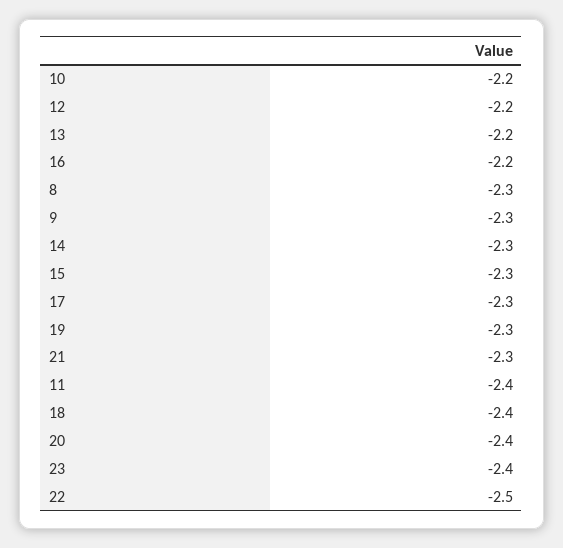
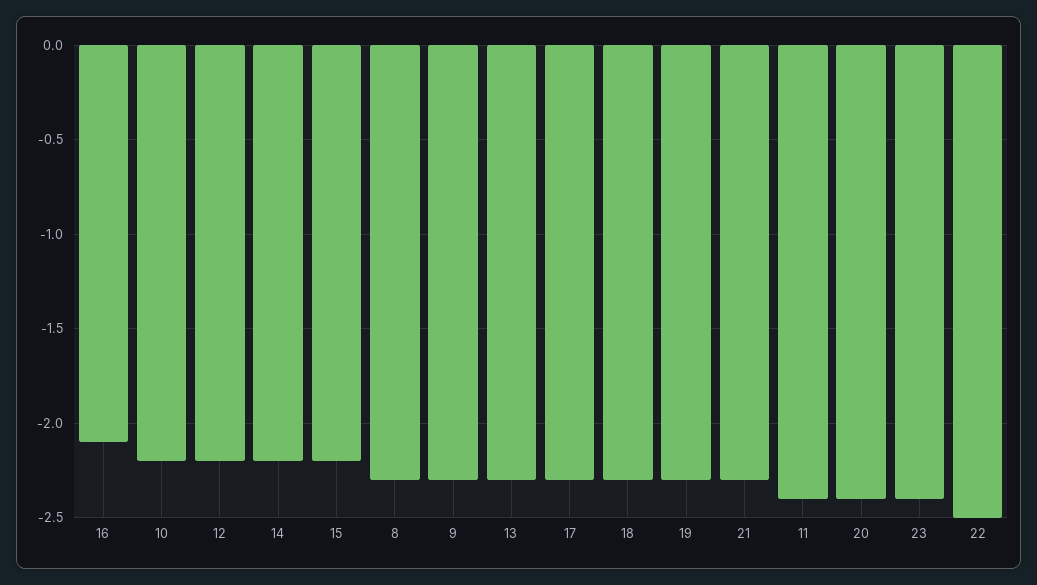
13: -2.2 -> -2.3
16: -2.2 -> -2.1
14: -2.3 -> -2.2
15: -2.3 -> -2.2
18: -2.4 -> -2.3

